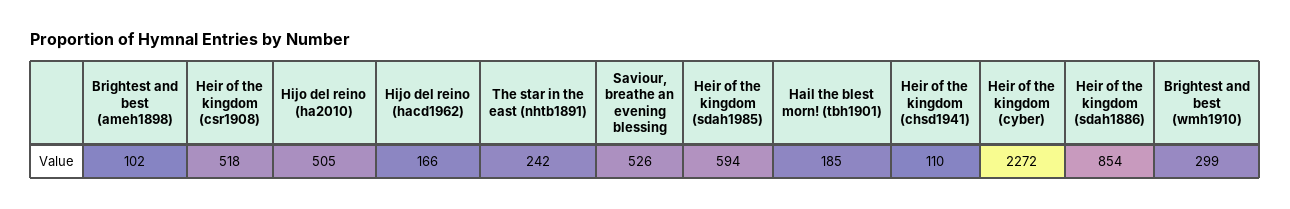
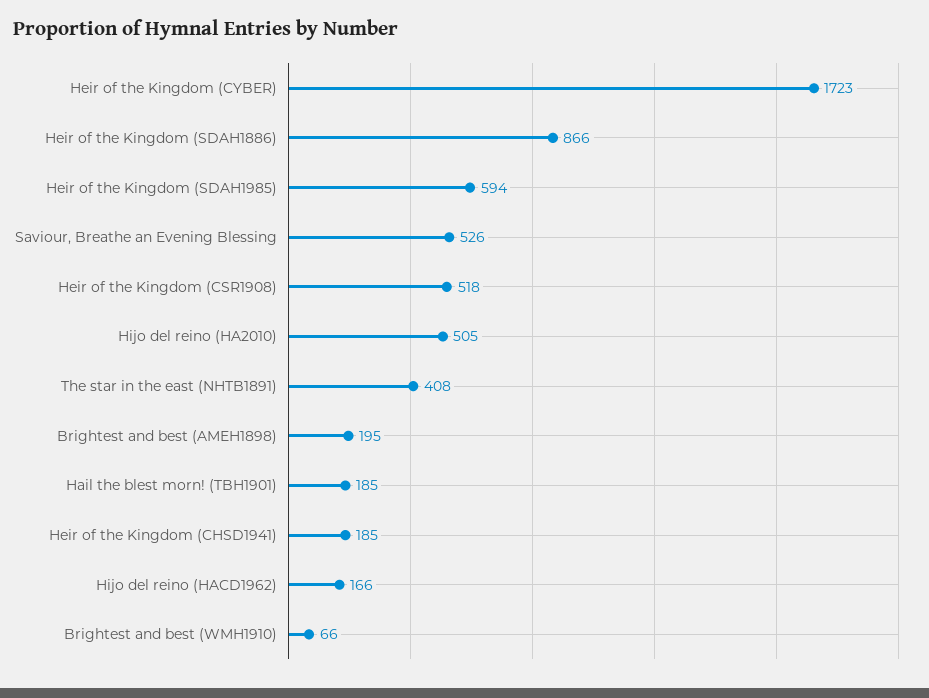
Brightest and best (ameh1898): 102 -> 195
The star in the east (nhtb1891): 242 -> 408
Heir of the kingdom (chsd1941): 110 -> 185
Heir of the kingdom (cyber): 2272 -> 1723
Heir of the kingdom (sdah1886): 854 -> 866
Brightest and best (wmh1910): 299 -> 66

